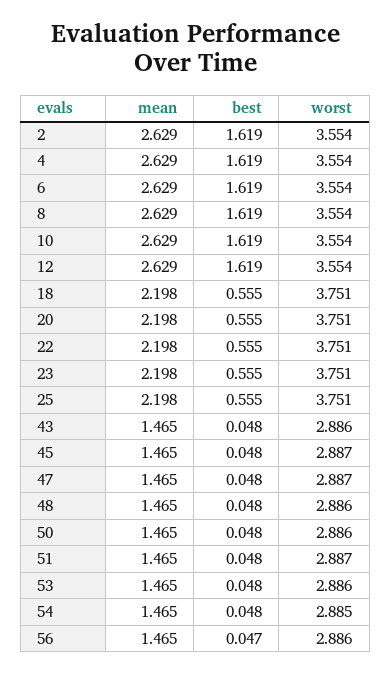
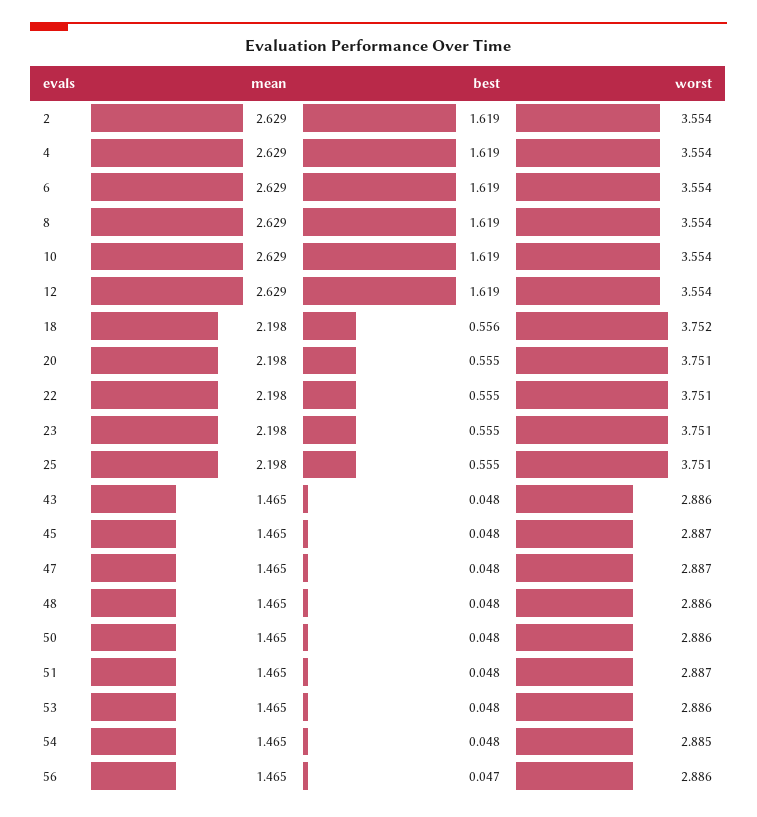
best, 18: 0.555 -> 0.556
worst, 18: 3.751 -> 3.752

